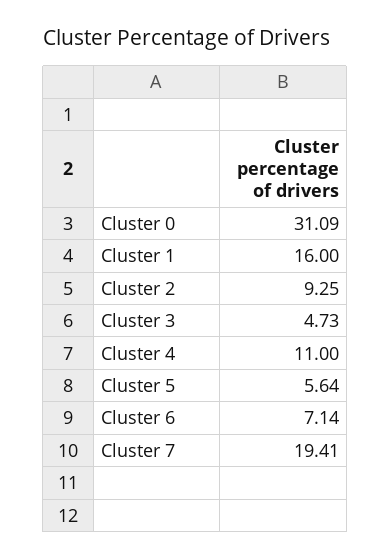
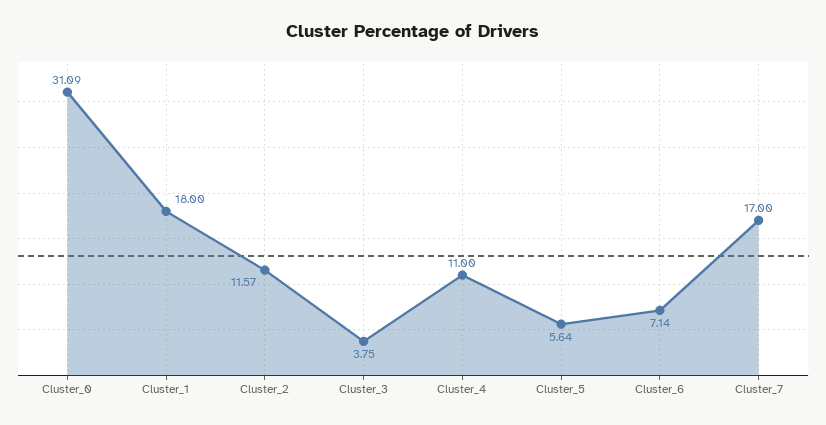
Cluster 1: 16 -> 18
Cluster 2: 9.25 -> 11.57
Cluster 3: 4.73 -> 3.75
Cluster 7: 19.41 -> 17

